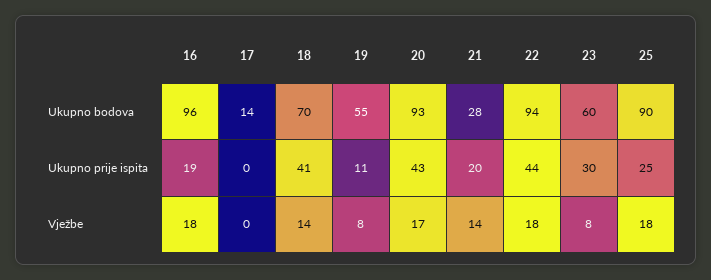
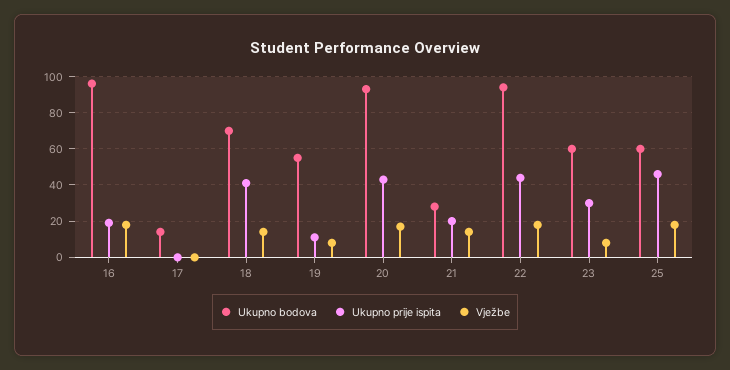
Ukupno bodova, 25: 90 -> 60
Ukupno prije ispita, 25: 25 -> 45

